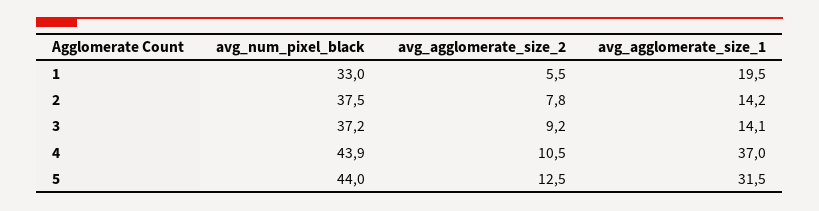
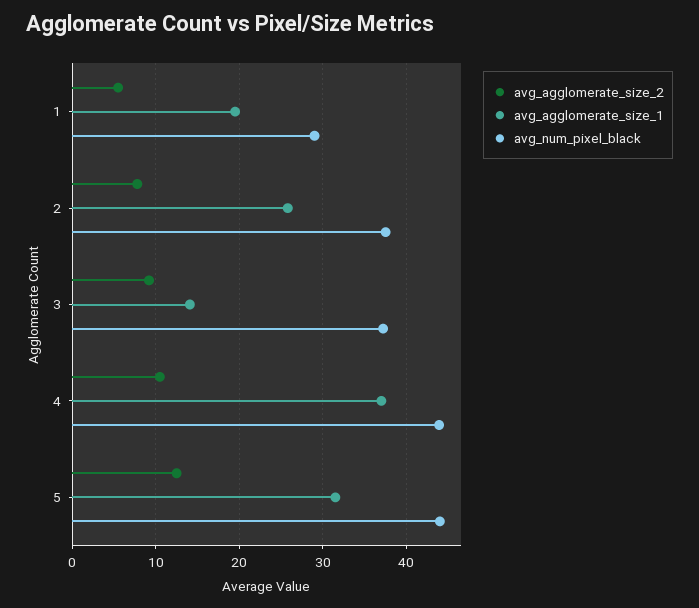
avg_num_pixel_black, 1: 33 -> 29
avg_agglomerate_size_1, 2: 14.2 -> 26

